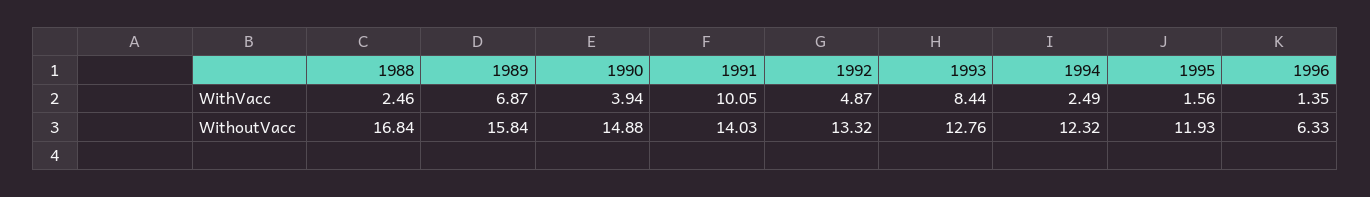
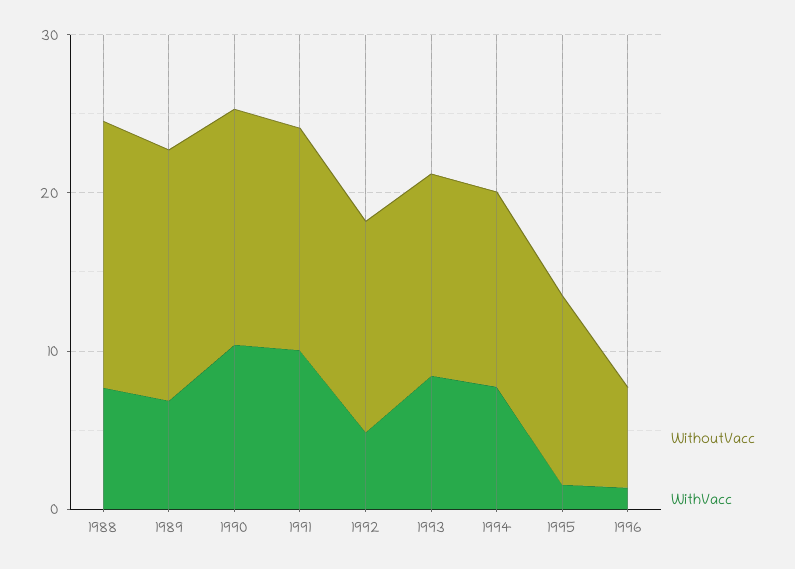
WithVacc, 1988: 2.46 -> 8
WithVacc, 1990: 3.94 -> 10
WithVacc, 1994: 2.49 -> 8

